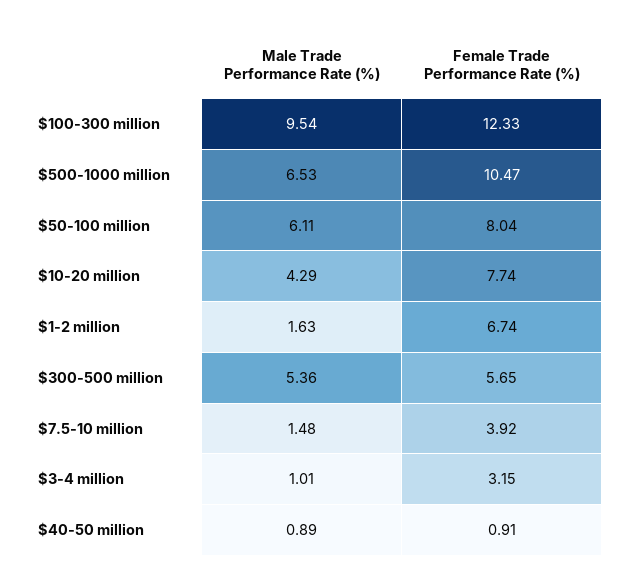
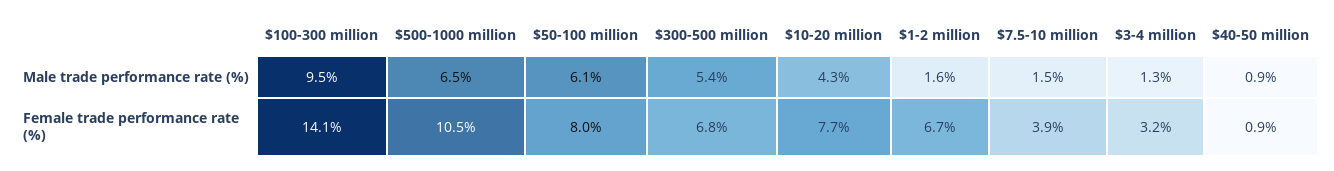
Female Trade Performance Rate (%), $100-300 million: 12.33 -> 14.1
Female Trade Performance Rate (%), $300-500 million: 5.65 -> 6.8
Male Trade Performance Rate (%), $3-4 million: 1.01 -> 1.3

